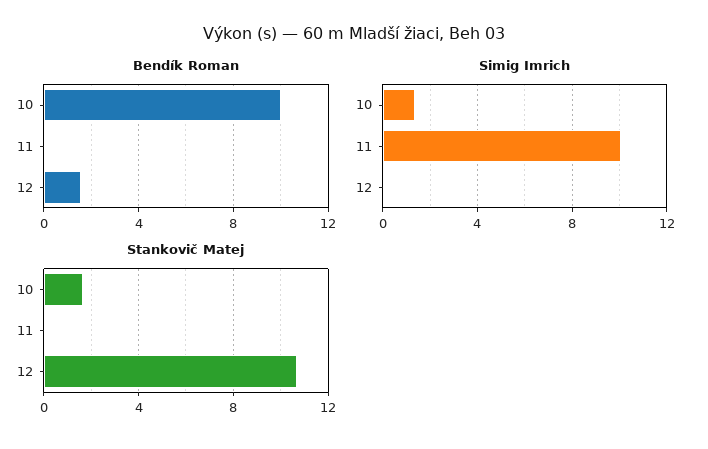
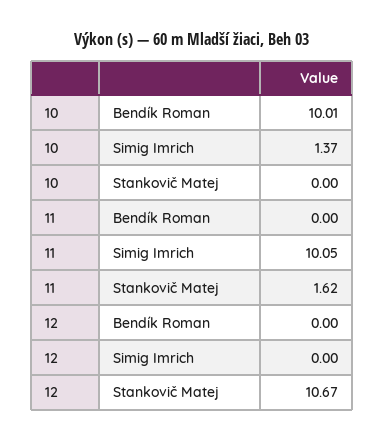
Bendík Roman, 12: 1.5 -> 0
Stankovič Matej, 10: 1.5 -> 0
Stankovič Matej, 11: 0 -> 1.62

